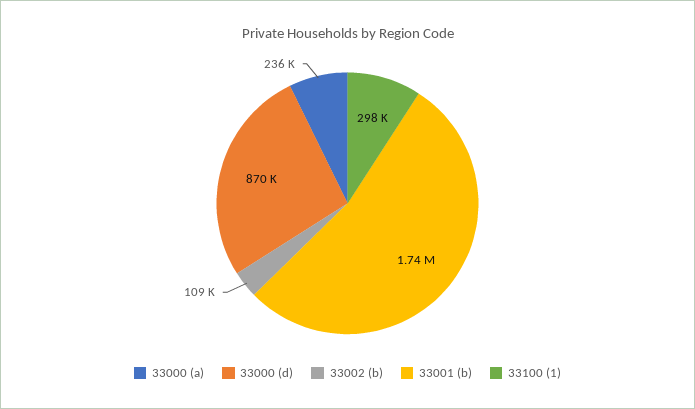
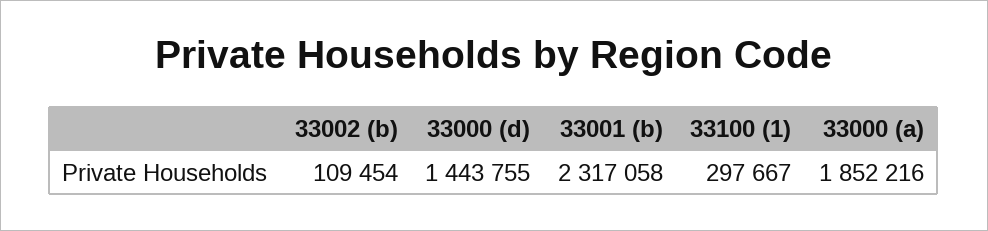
33000 (a): 236000 -> 1852216
33000 (d): 870000 -> 1443755
33001 (b): 1740000 -> 2317058

